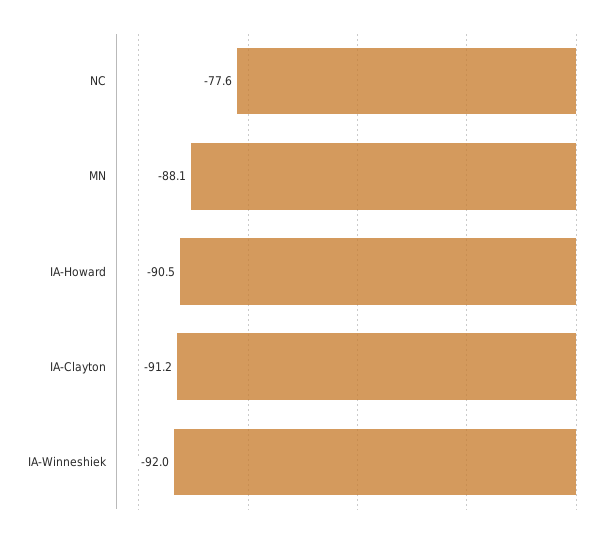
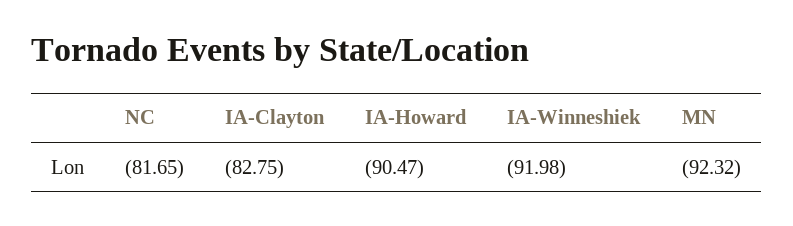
NC: -77.6 -> -81.65
MN: -88.1 -> -92.32
IA-Clayton: -91.2 -> -82.75

